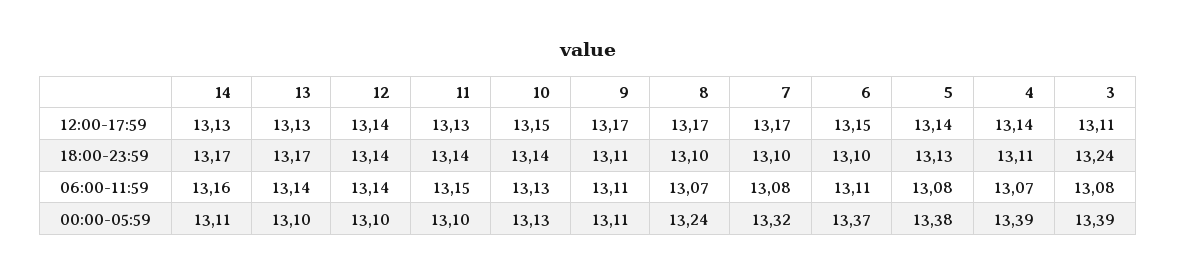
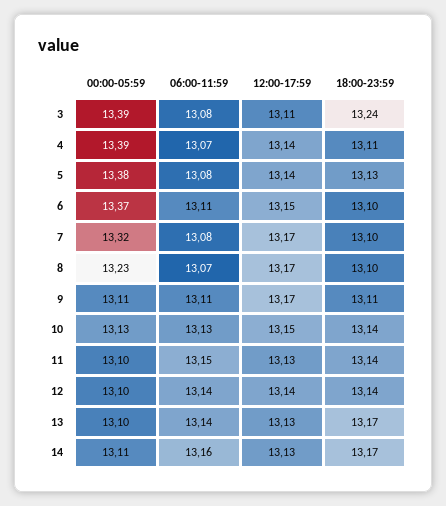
8, 00:00-05:59: 13.24 -> 13.23

